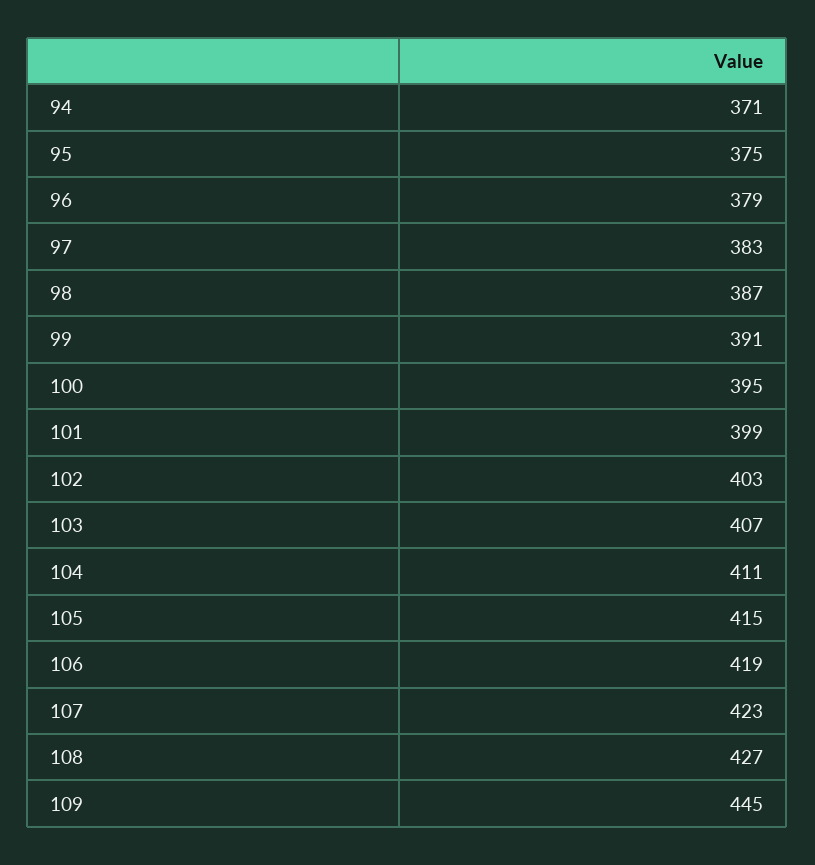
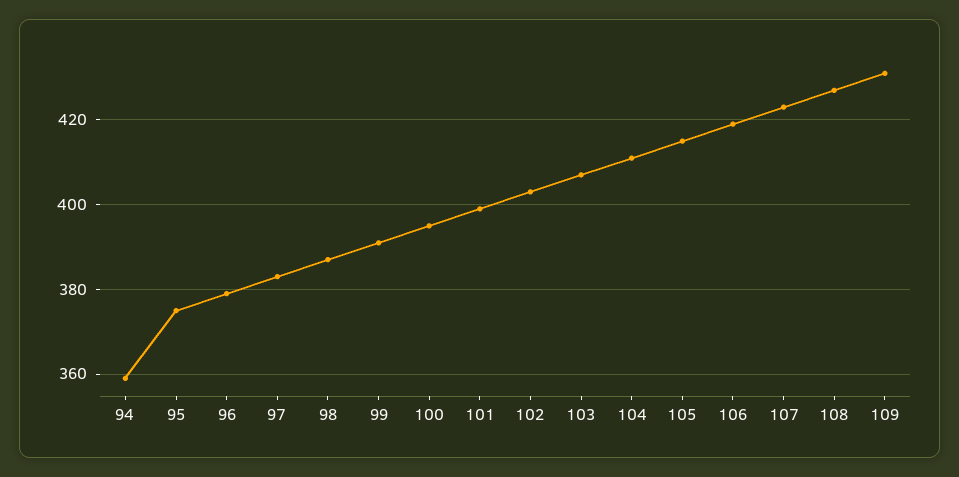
94: 371 -> 360
109: 445 -> 430

